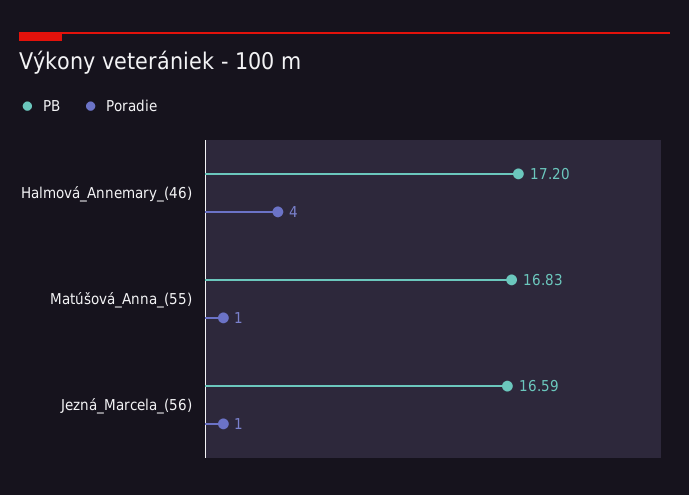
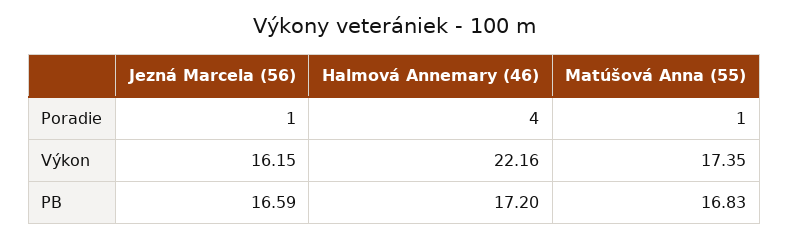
Výkon, Jezná_Marcela_(56): none -> 16.15
Výkon, Halmová_Annemary_(46): none -> 22.16
Výkon, Matúšová_Anna_(55): none -> 17.35

